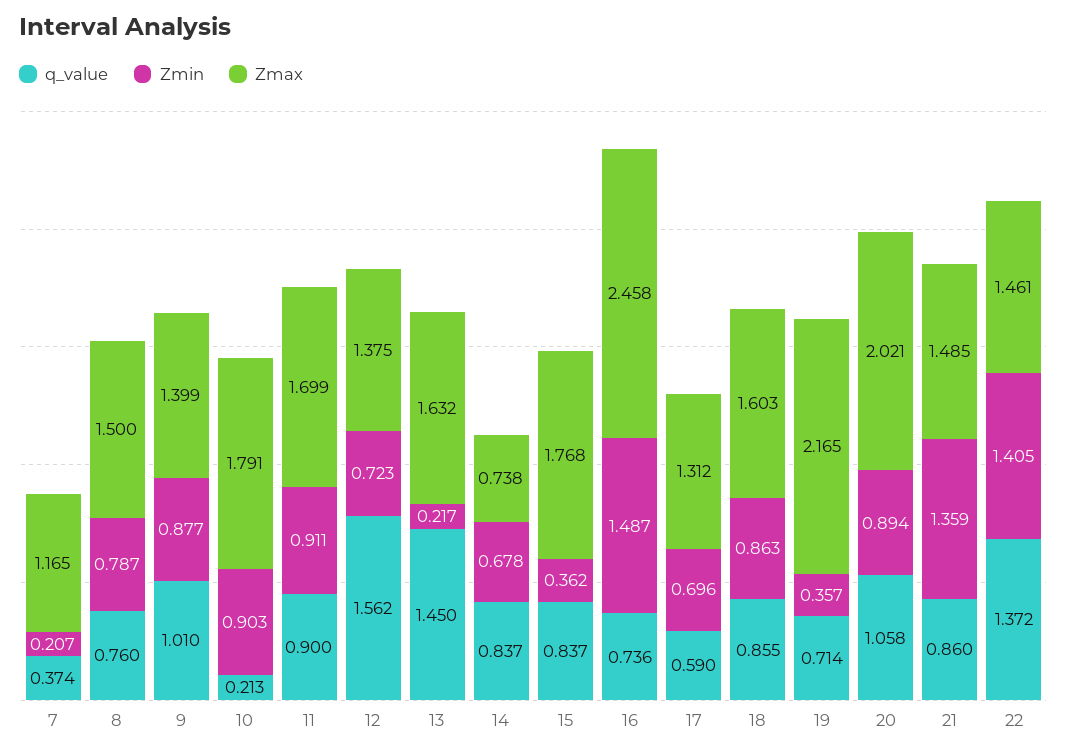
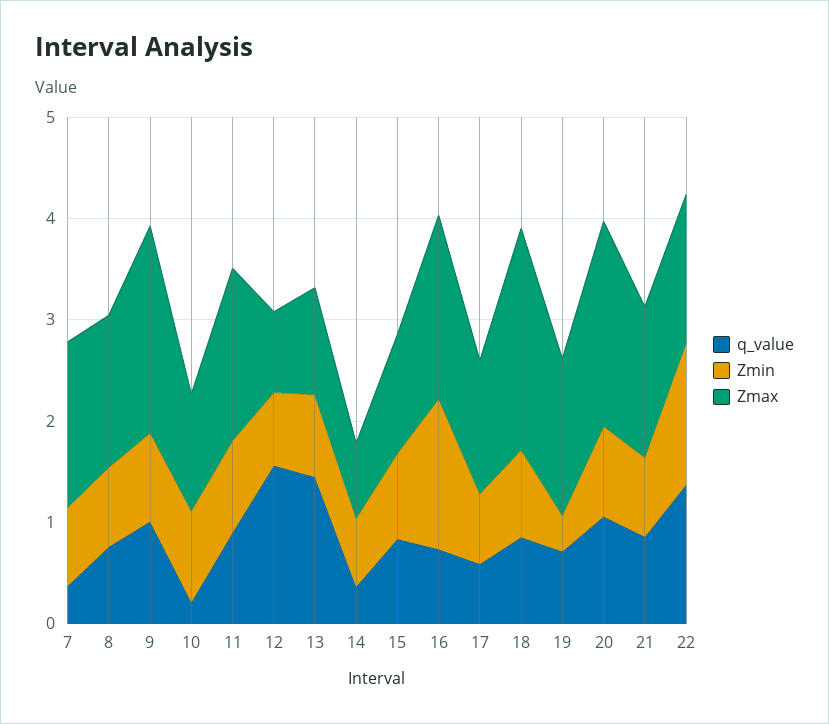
Zmin, 7: 0.207 -> 0.8
Zmax, 7: 1.165 -> 1.6
Zmax, 9: 1.399 -> 2
Zmax, 10: 1.791 -> 1.2
Zmax, 12: 1.375 -> 0.8
Zmin, 13: 0.217 -> 0.8
Zmax, 13: 1.632 -> 1
q_value, 14: 0.837 -> 0.4
Zmin, 15: 0.362 -> 0.8
Zmax, 15: 1.768 -> 1.2
Zmax, 16: 2.458 -> 1.8
Zmax, 18: 1.603 -> 2.2
Zmax, 19: 2.165 -> 1.6
Zmin, 21: 1.359 -> 0.8

